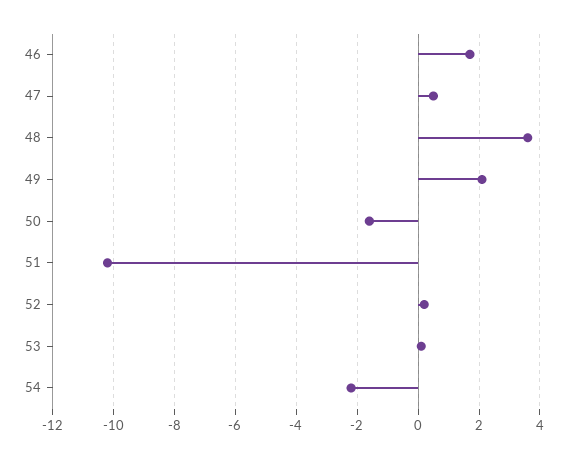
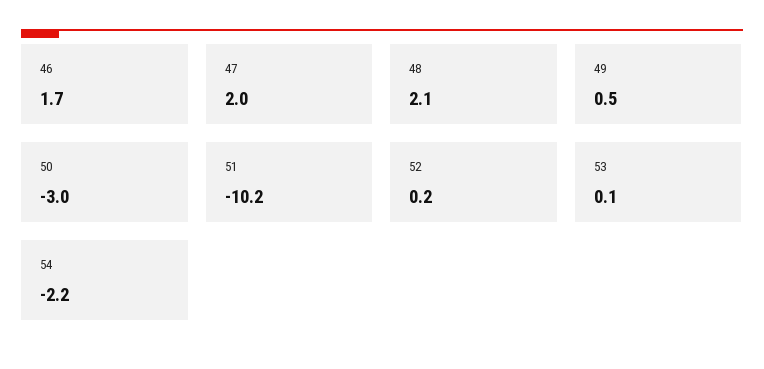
47: 0.5 -> 2
48: 3.5 -> 2.1
49: 2 -> 0.5
50: -1.5 -> -3

